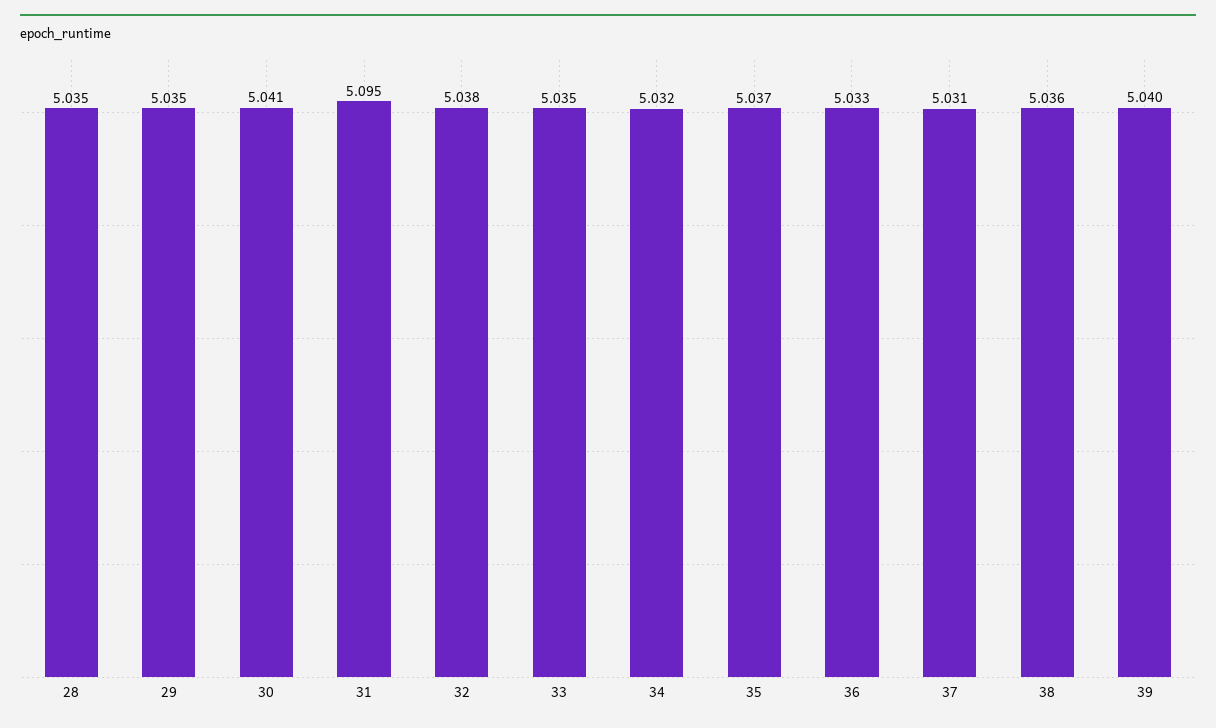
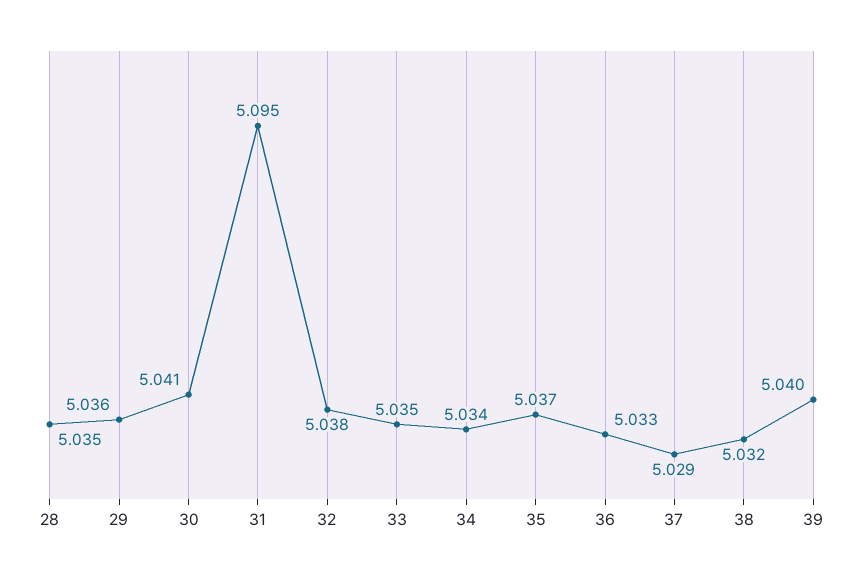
29: 5.035 -> 5.036
34: 5.032 -> 5.034
37: 5.031 -> 5.029
38: 5.036 -> 5.032

